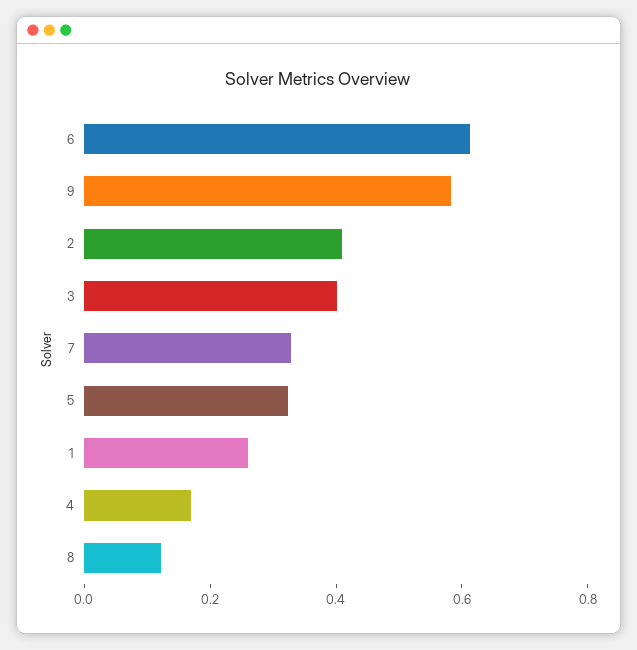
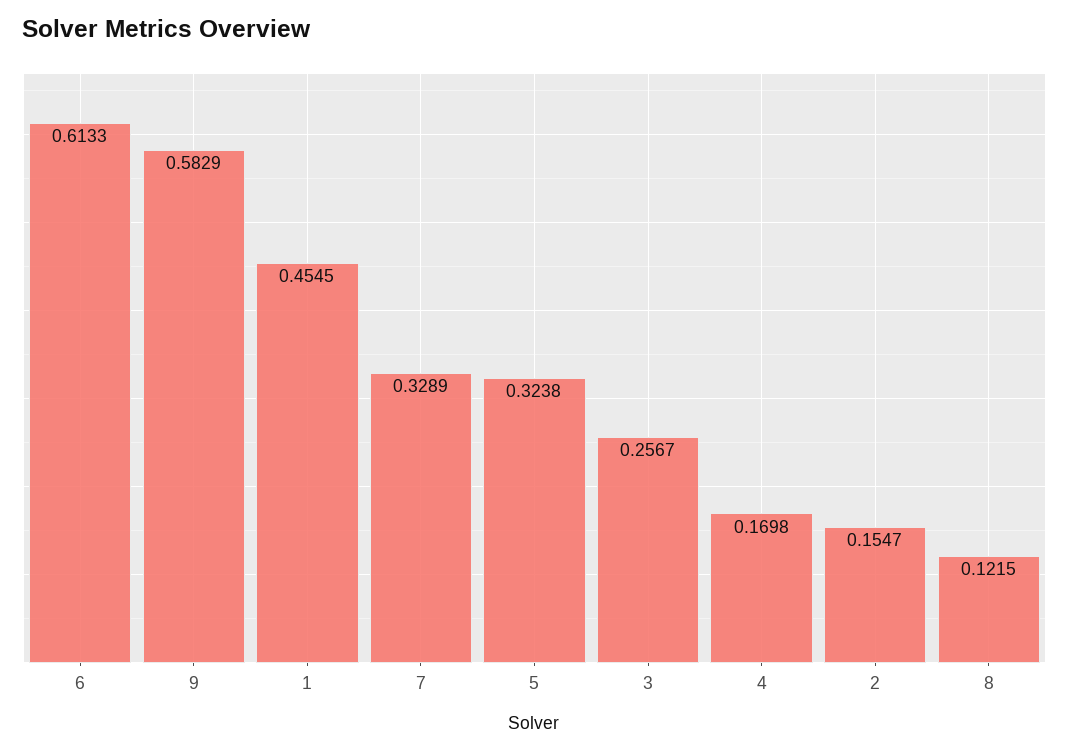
2: 0.4 -> 0.1547
3: 0.4 -> 0.2567
1: 0.25 -> 0.4545

